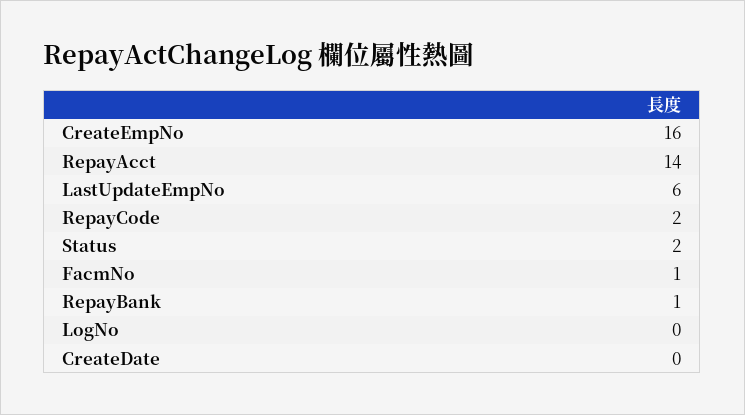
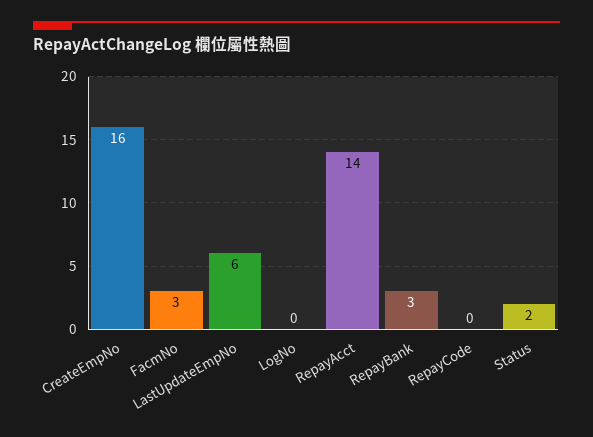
RepayCode: 2 -> 0
FacmNo: 1 -> 3
RepayBank: 1 -> 3
CreateDate: 0 -> none

